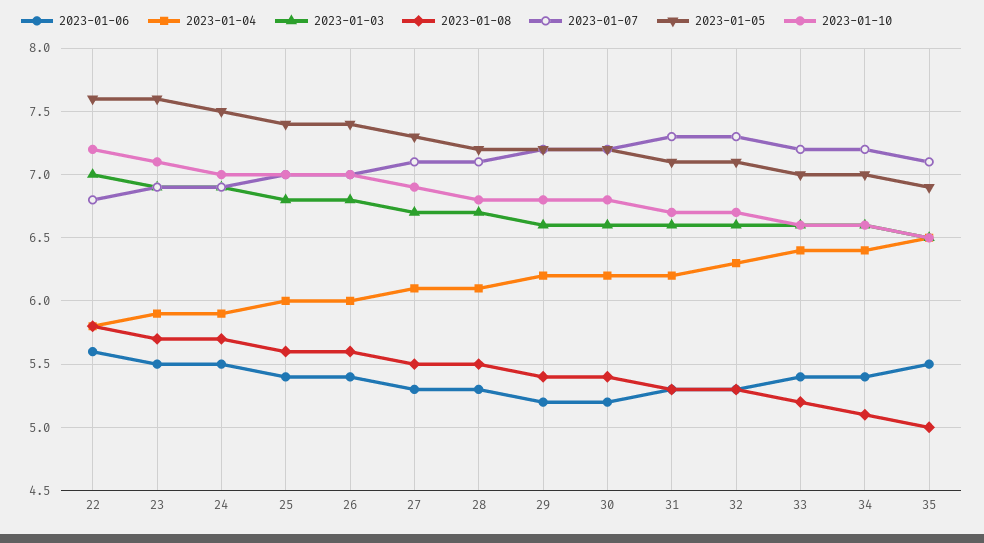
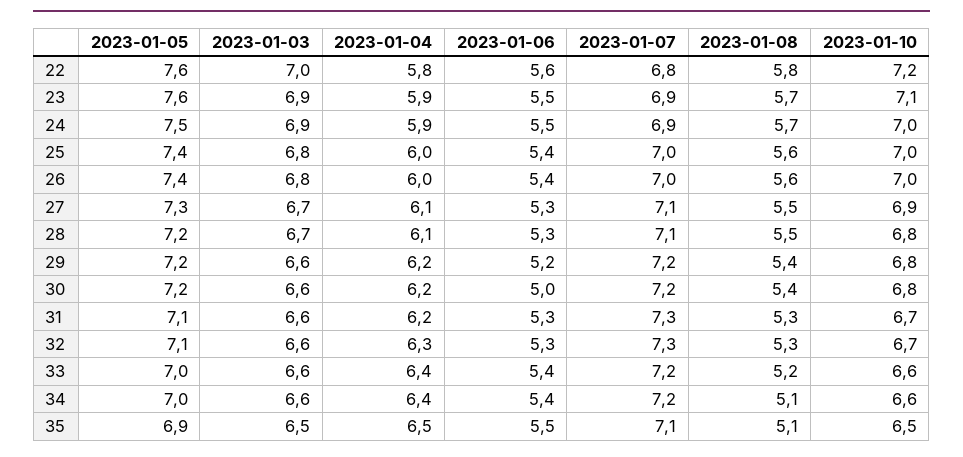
2023-01-06, 30: 5.2 -> 5
2023-01-08, 35: 5 -> 5.1

